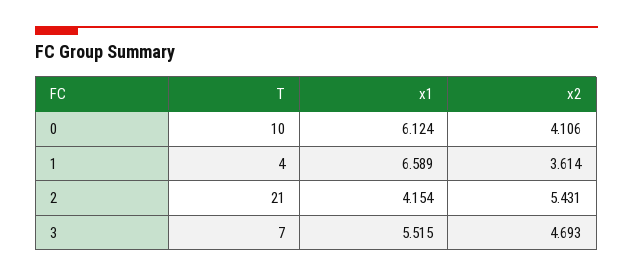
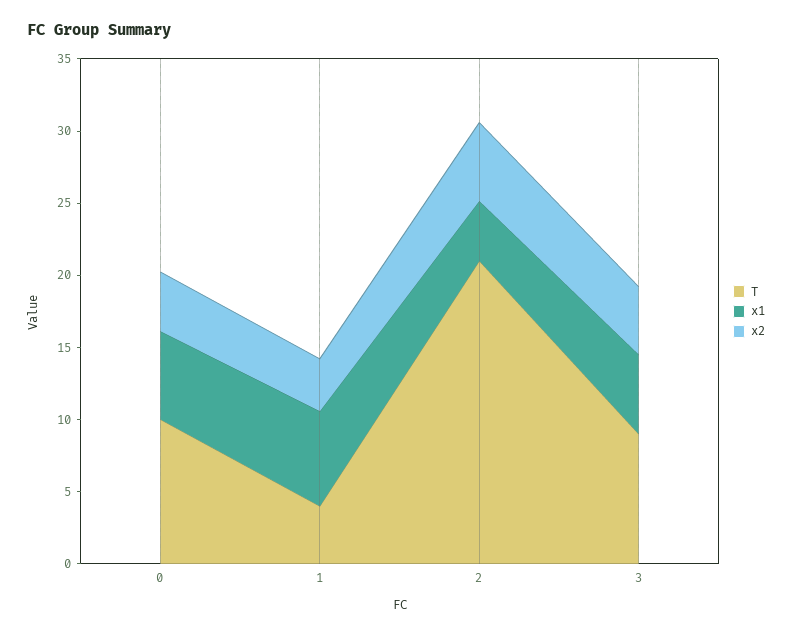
T, 3: 7 -> 9

